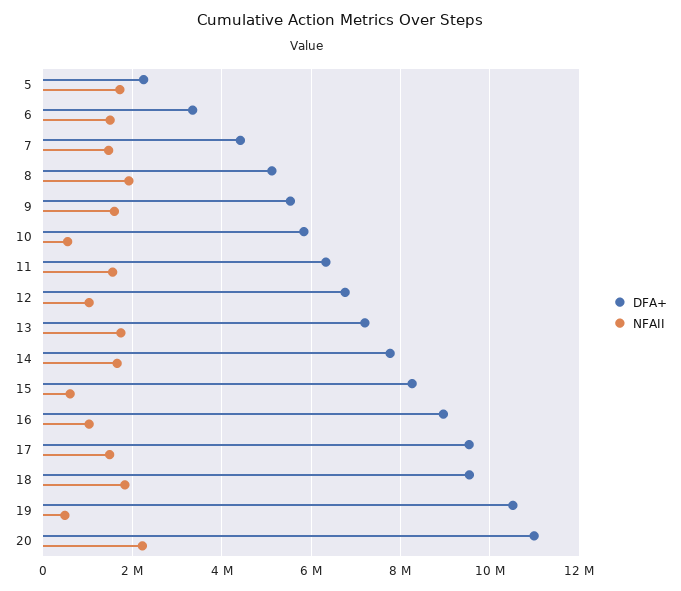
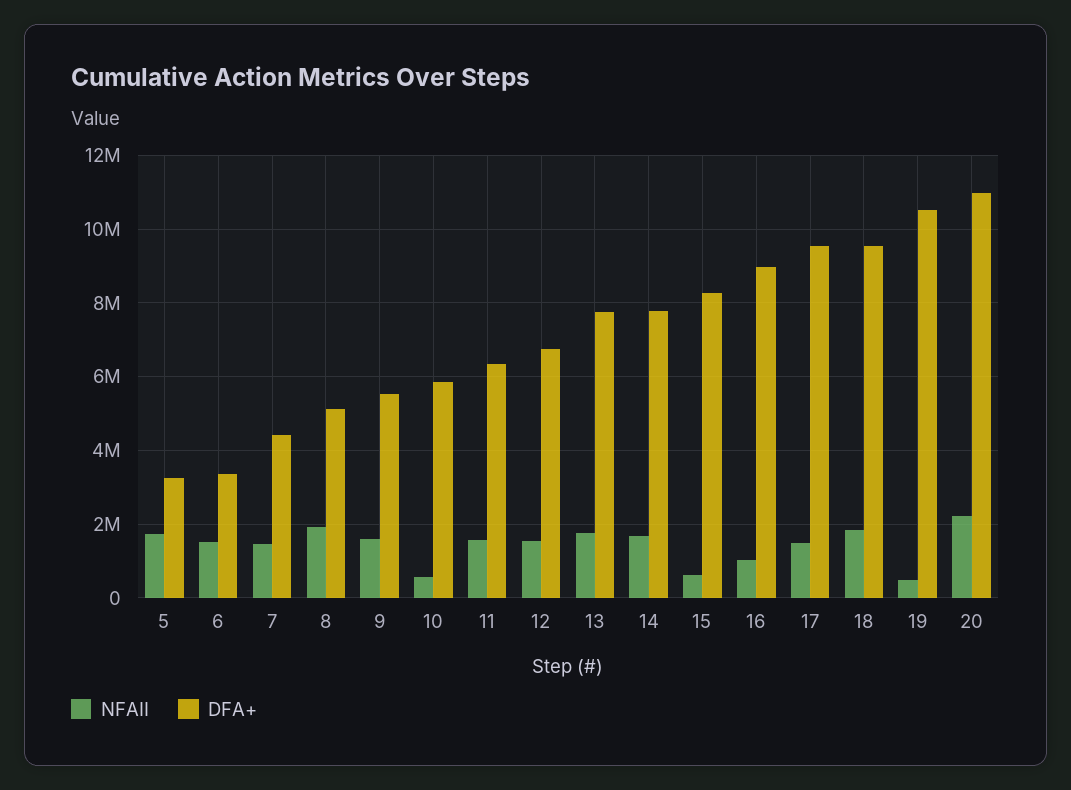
DFA+, 5: 2200000 -> 3200000
NFAII, 12: 1000000 -> 1600000
DFA+, 13: 7200000 -> 7800000

